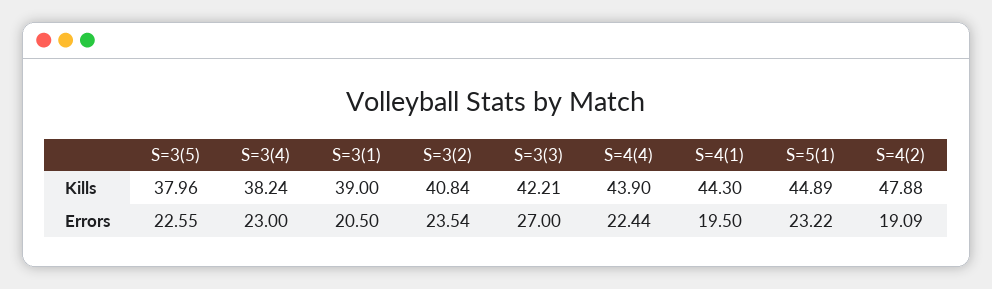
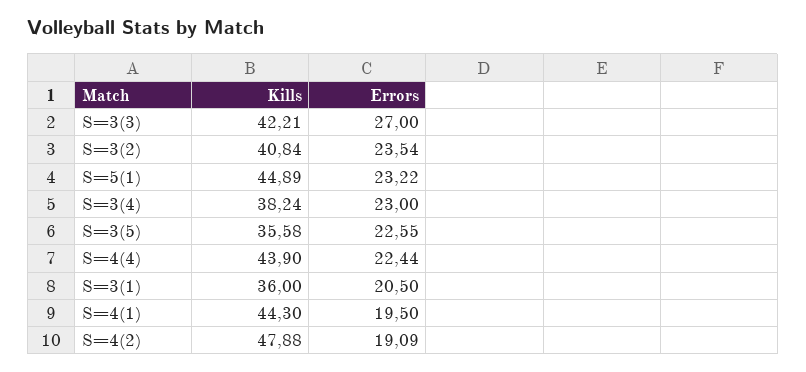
S=3(5), Kills: 37.96 -> 35.58
S=3(1), Kills: 39 -> 36

